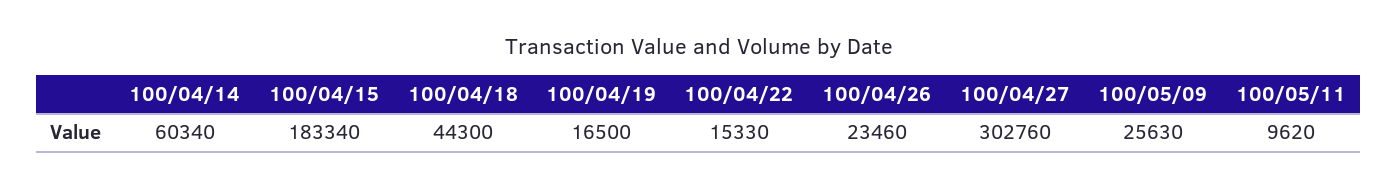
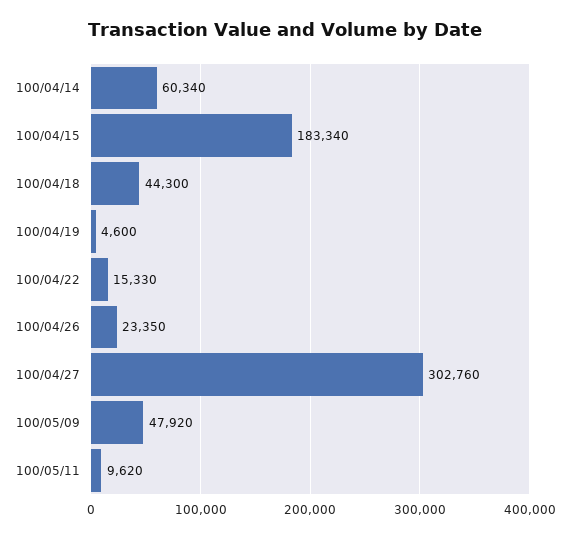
100/04/19: 16500 -> 4600
100/04/26: 23460 -> 23350
100/05/09: 25630 -> 47920

